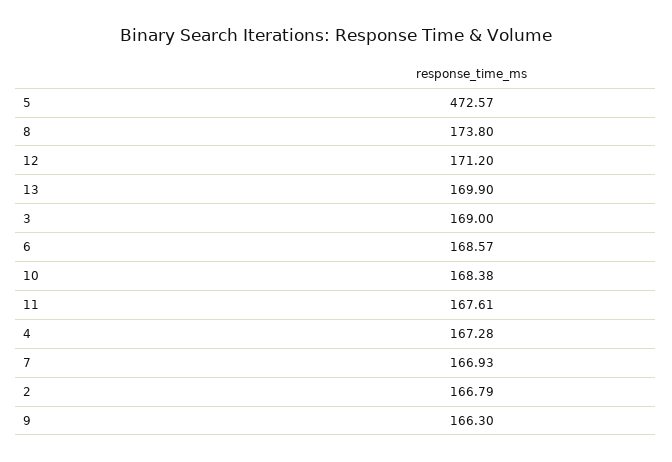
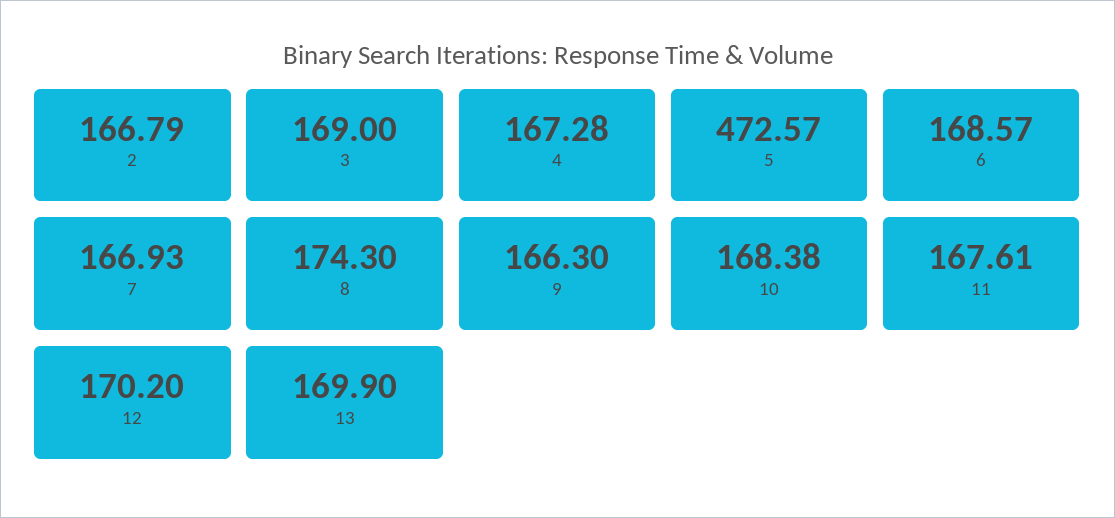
8: 173.8 -> 174.3
12: 171.2 -> 170.2

